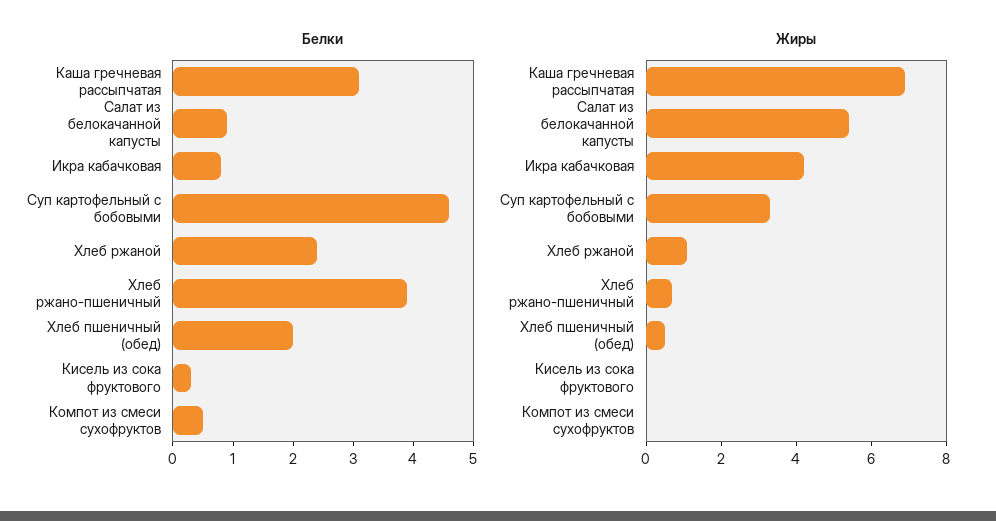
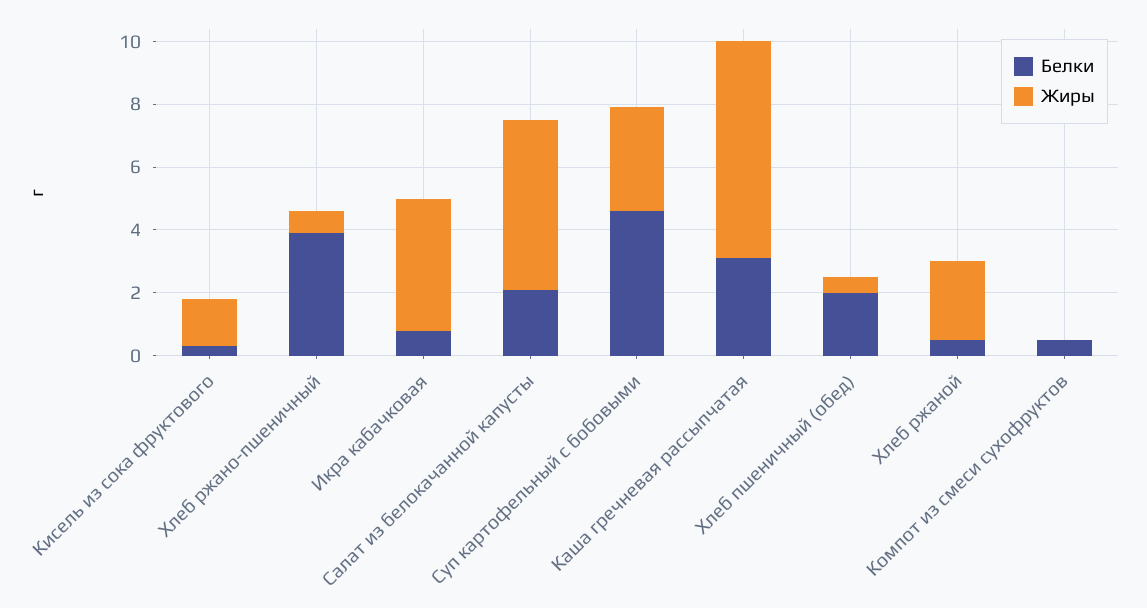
Белки, Салат из белокачанной капусты: 1 -> 2
Белки, Хлеб ржаной: 2.5 -> 0.5
Жиры, Хлеб ржаной: 1 -> 2.5
Жиры, Кисель из сока фруктового: 0 -> 1.5

